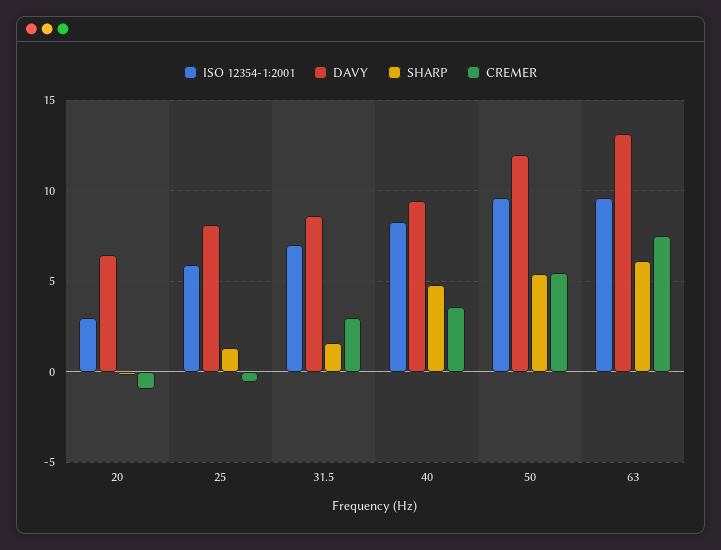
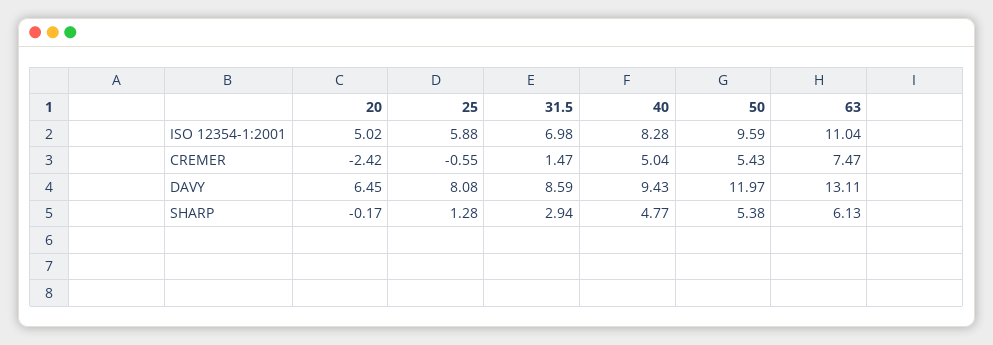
ISO 12354-1:2001, 20: 3 -> 5.02
CREMER, 20: -1 -> -2.42
SHARP, 31.5: 1.5 -> 2.94
CREMER, 31.5: 3 -> 1.47
CREMER, 40: 3.5 -> 5.04
ISO 12354-1:2001, 63: 9.5 -> 11.04

